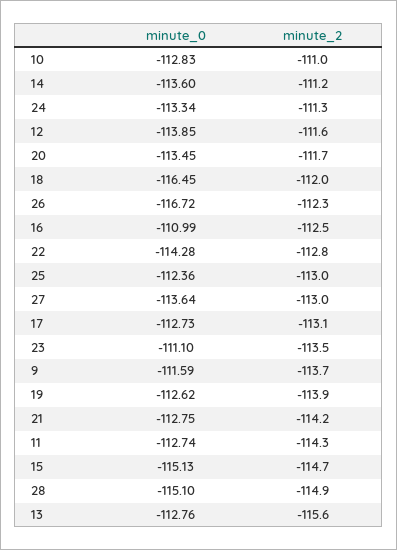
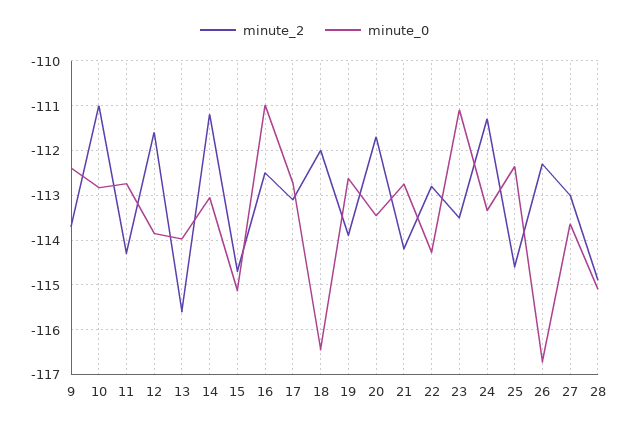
minute_0, 14: -113.6 -> -113
minute_2, 25: -113 -> -114.6
minute_0, 9: -111.59 -> -112.4
minute_0, 13: -112.76 -> -114

